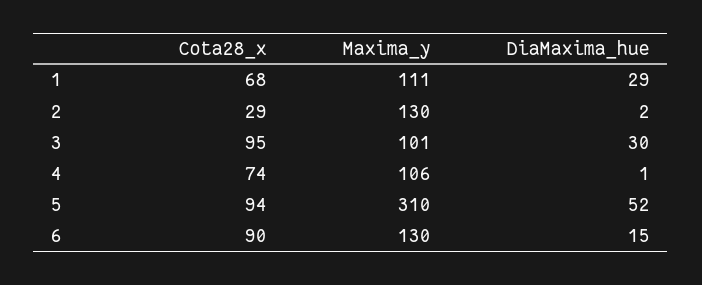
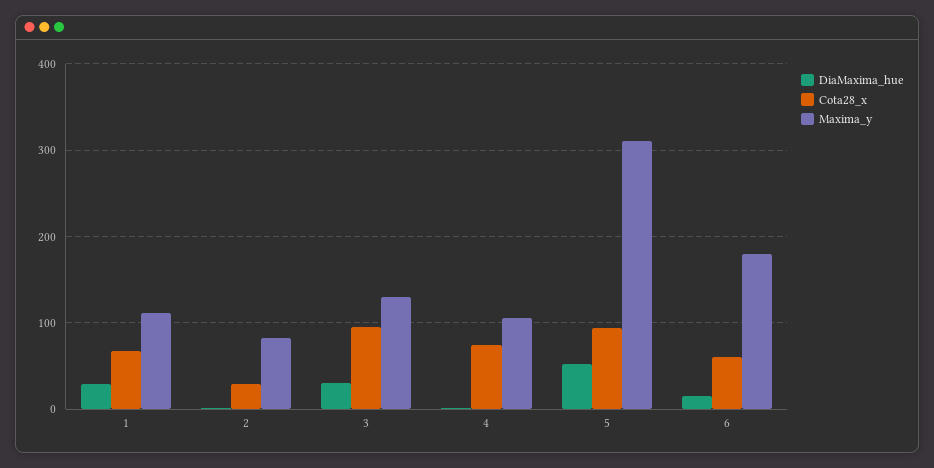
Maxima_y, 2: 130 -> 80
Maxima_y, 3: 101 -> 130
Cota28_x, 6: 90 -> 60
Maxima_y, 6: 130 -> 180

